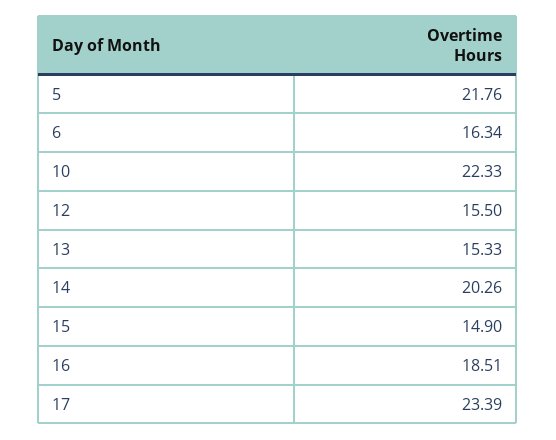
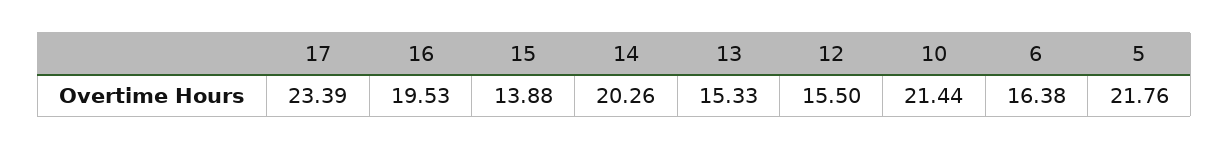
6: 16.34 -> 16.38
10: 22.33 -> 21.44
15: 14.9 -> 13.88
16: 18.51 -> 19.53

